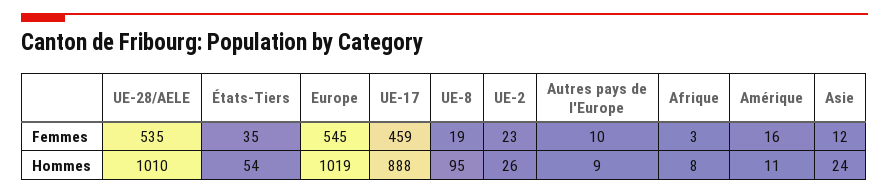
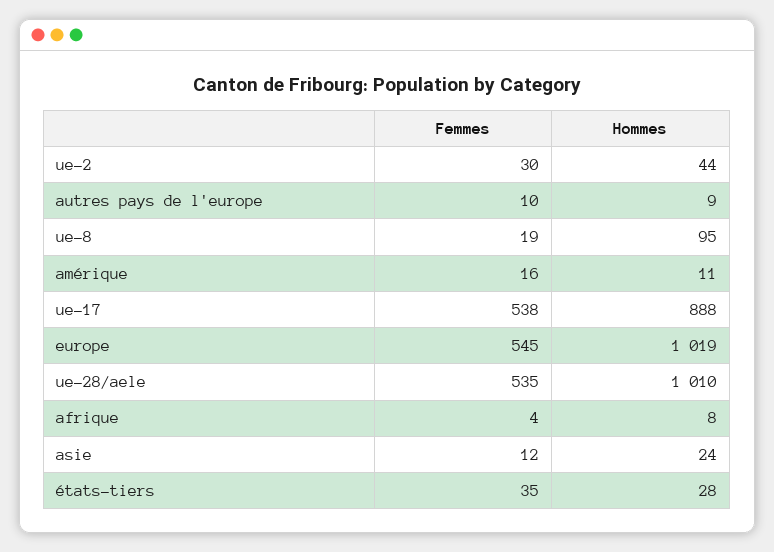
UE-17, Femmes: 459 -> 538
UE-2, Femmes: 23 -> 30
Afrique, Femmes: 3 -> 4
États-Tiers, Hommes: 54 -> 28
UE-2, Hommes: 26 -> 44

